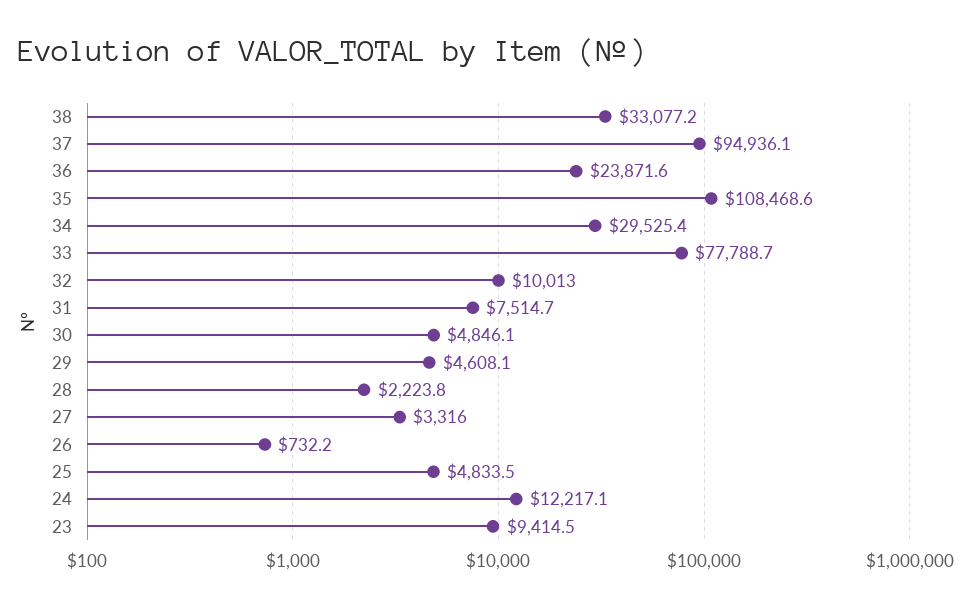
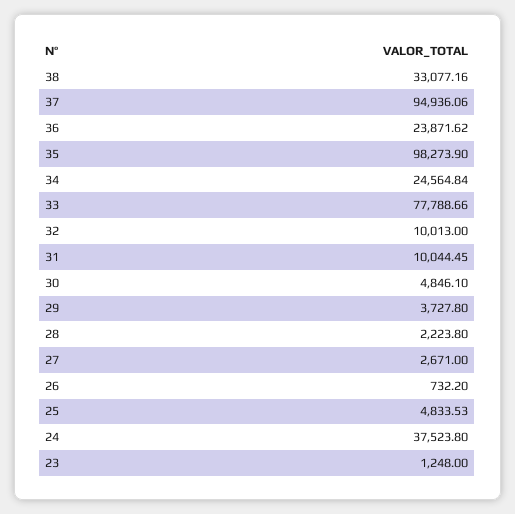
35: 108468.6 -> 98273.9
34: 29525.4 -> 24564.84
31: 7514.7 -> 10044.45
29: 4608.1 -> 3727.8
27: 3316 -> 2671
24: 12217.1 -> 37523.8
23: 9414.5 -> 1248

